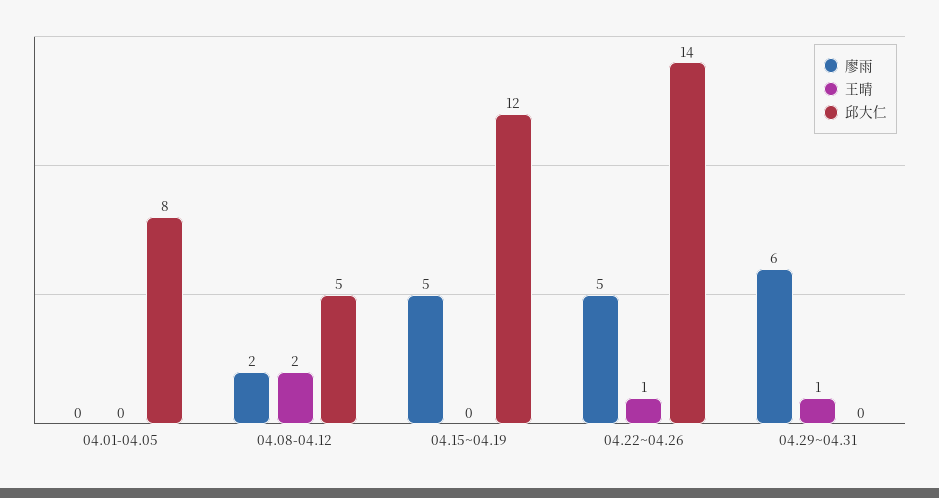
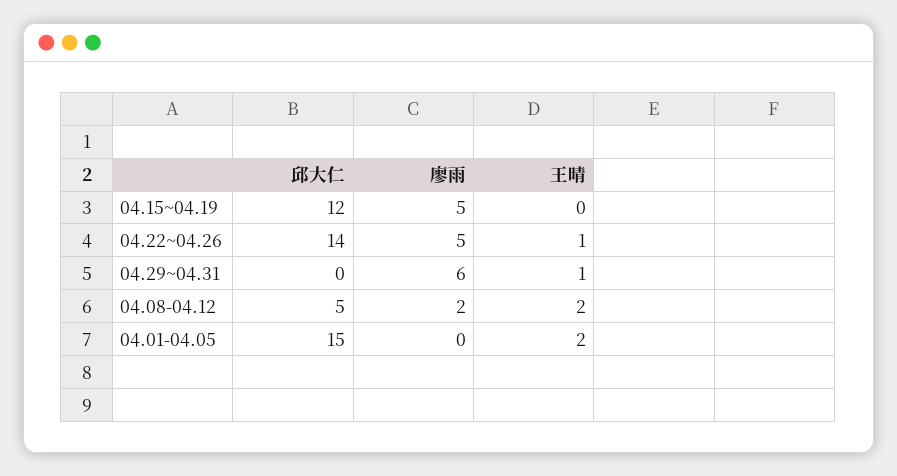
王晴, 04.01-04.05: 0 -> 2
邱大仁, 04.01-04.05: 8 -> 15

